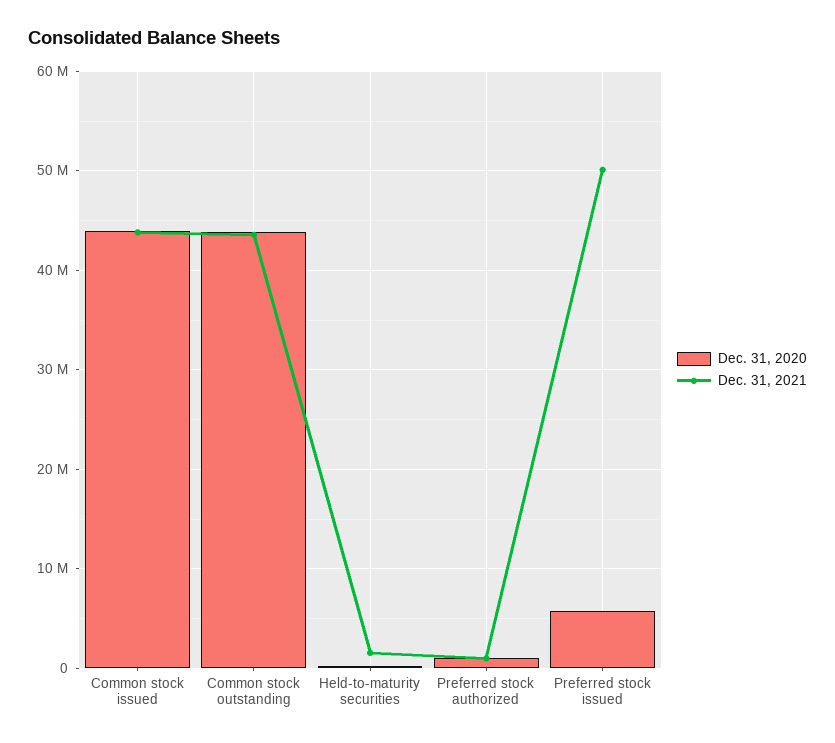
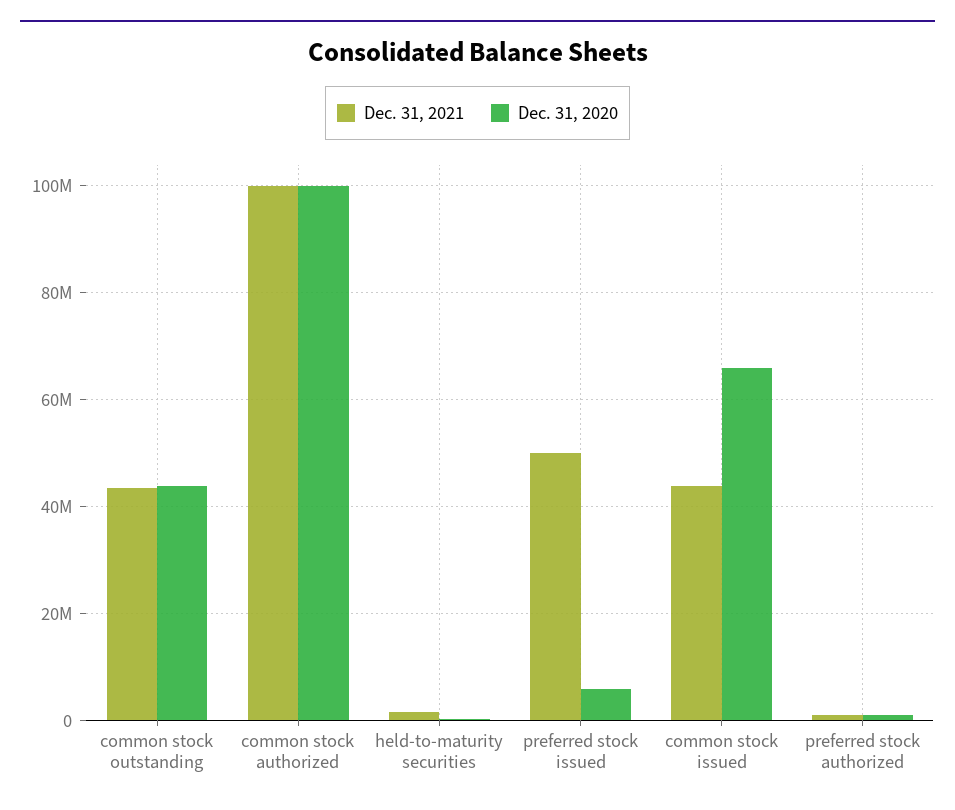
Dec. 31, 2020, Common stock issued: 44000000 -> 66000000
Dec. 31, 2021, common stock authorized: none -> 100000000
Dec. 31, 2020, common stock authorized: none -> 100000000

